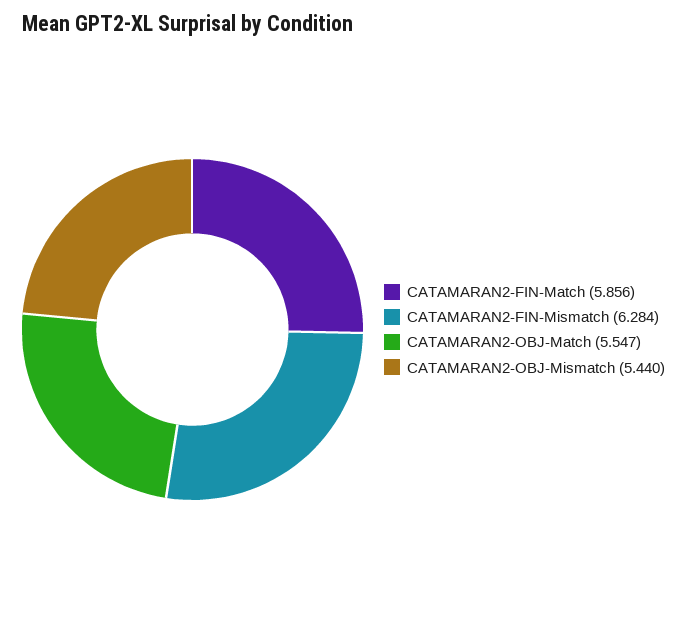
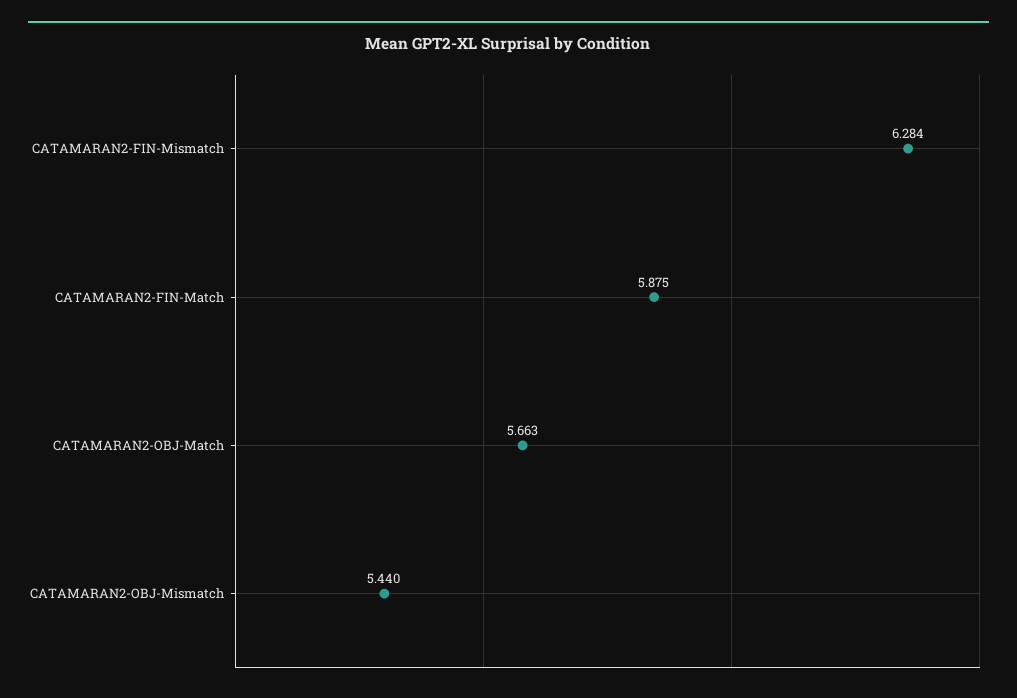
CATAMARAN2-FIN-Match: 5.856 -> 5.875
CATAMARAN2-OBJ-Match: 5.547 -> 5.663

